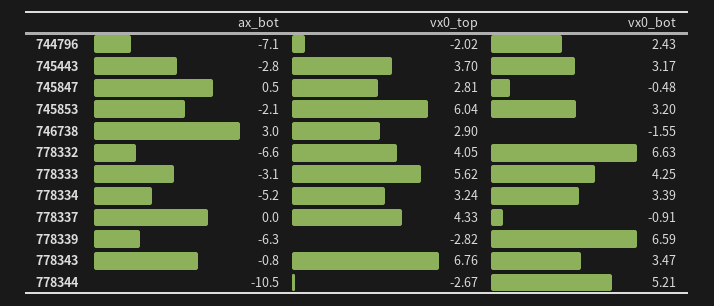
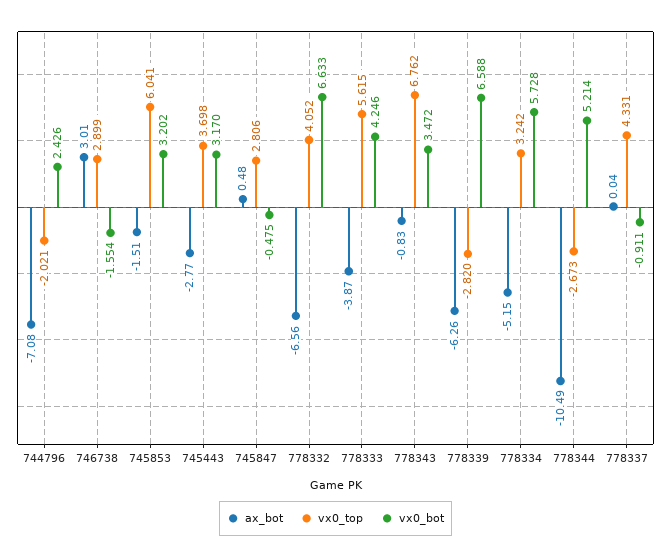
ax_bot, 745853: -2.1 -> -1.51
ax_bot, 778333: -3.1 -> -3.87
vx0_bot, 778334: 3.39 -> 5.728

